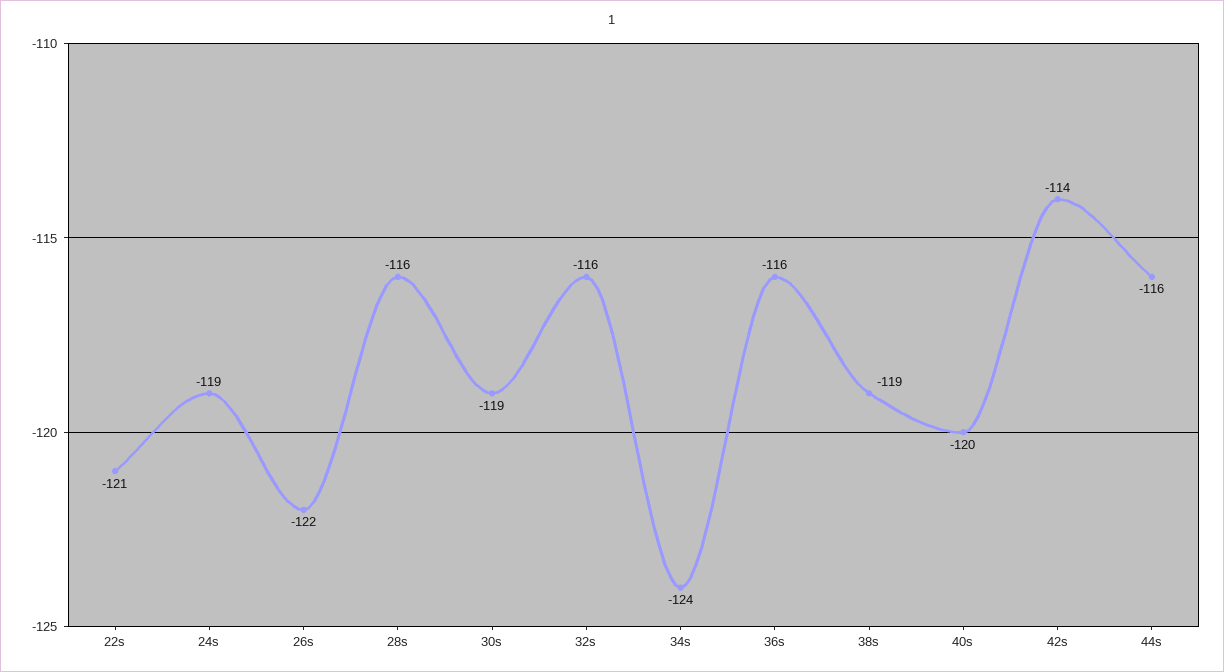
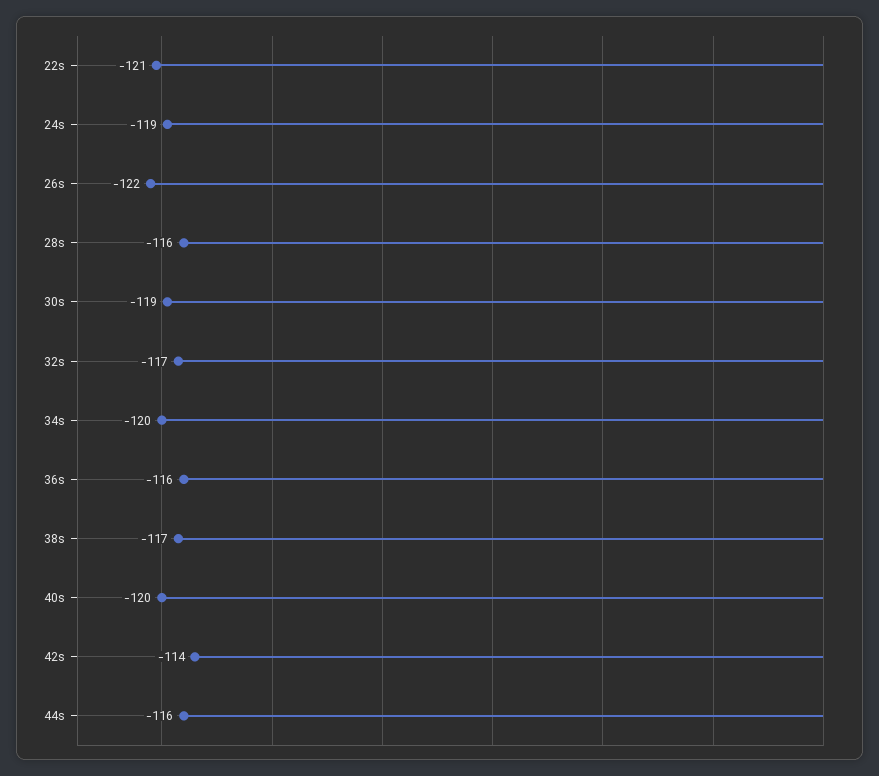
32s: -116 -> -117
34s: -124 -> -120
38s: -119 -> -117

